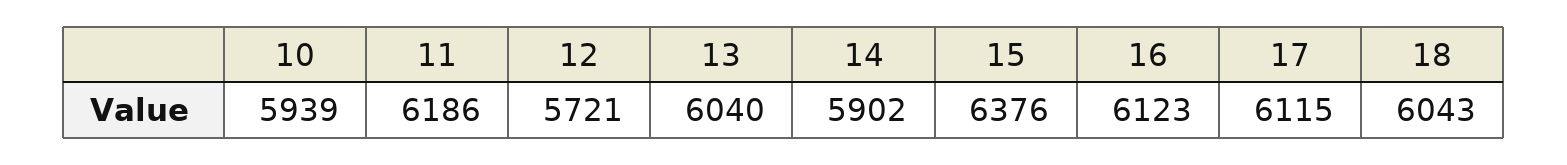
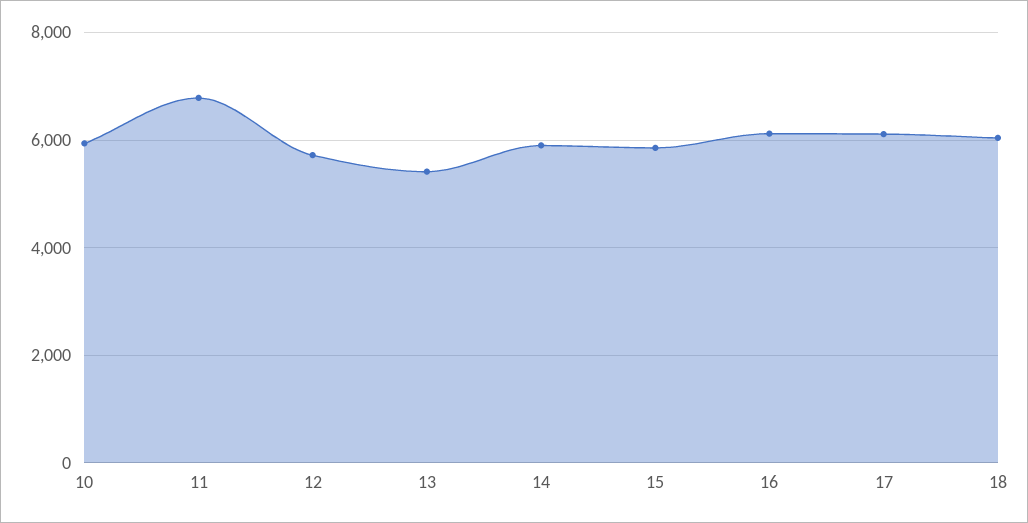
11: 6186 -> 6800
13: 6040 -> 5400
15: 6376 -> 5800

